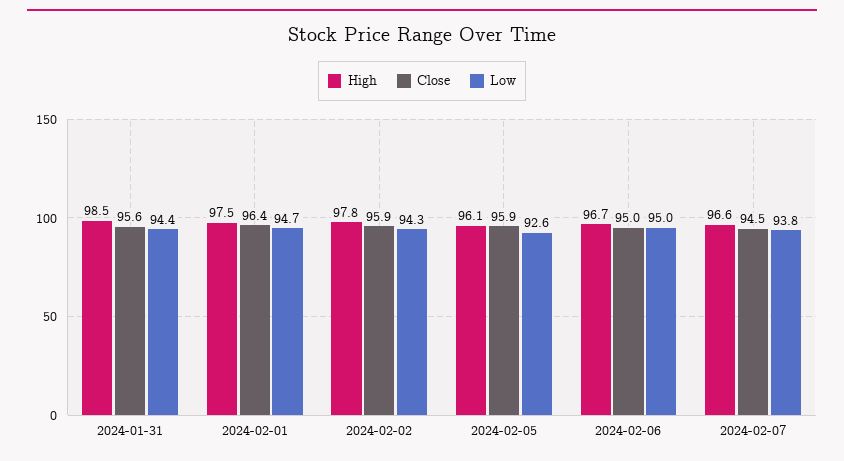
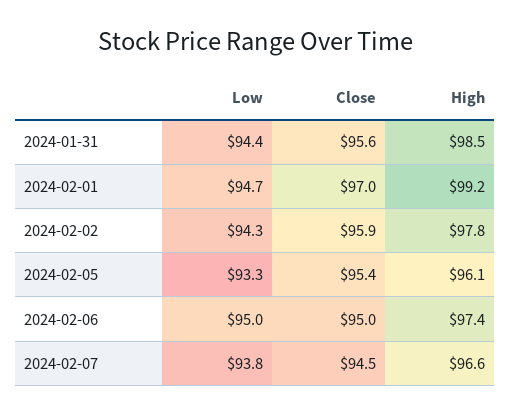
High, 2024-02-01: 97.5 -> 99.2
Close, 2024-02-01: 96.4 -> 97
Close, 2024-02-05: 95.9 -> 95.4
Low, 2024-02-05: 92.6 -> 93.3
High, 2024-02-06: 96.7 -> 97.4

